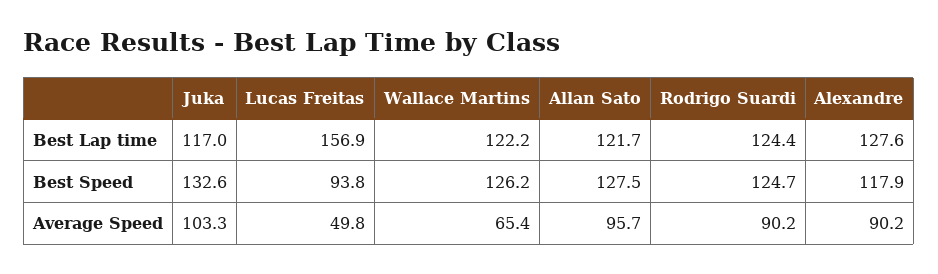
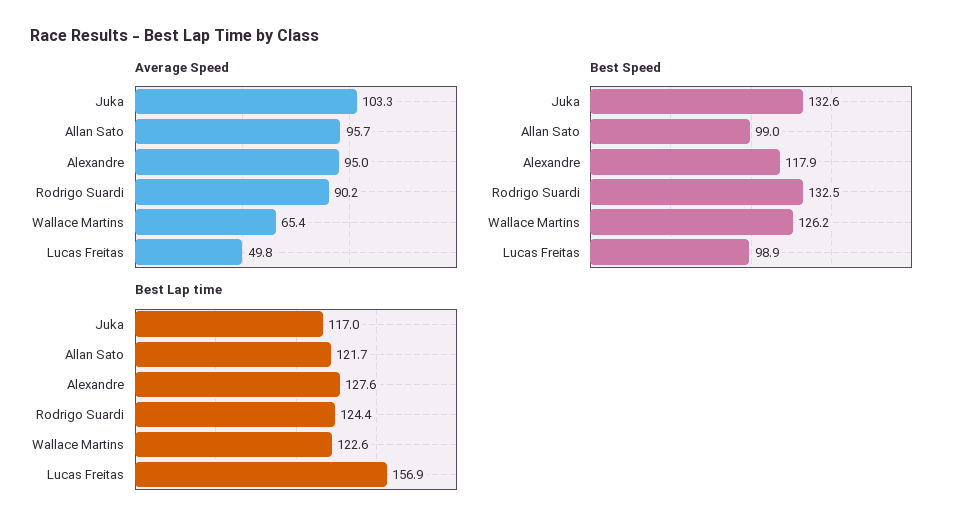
Best Lap time, Wallace Martins: 122.2 -> 122.6
Best Speed, Lucas Freitas: 93.8 -> 98.9
Best Speed, Allan Sato: 127.5 -> 99
Best Speed, Rodrigo Suardi: 124.7 -> 132.5
Average Speed, Alexandre: 90.2 -> 95

